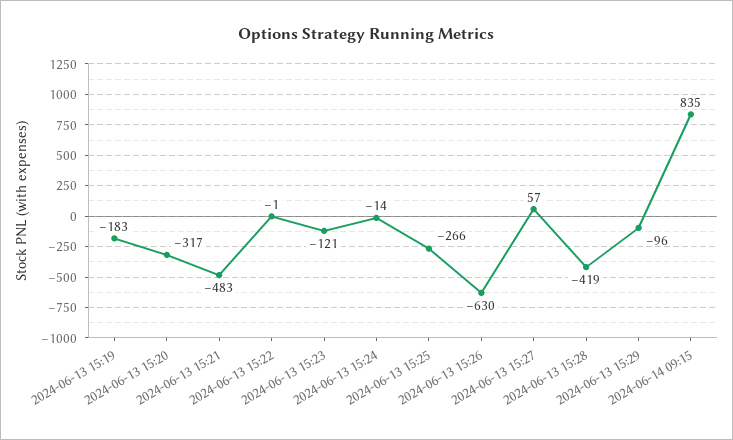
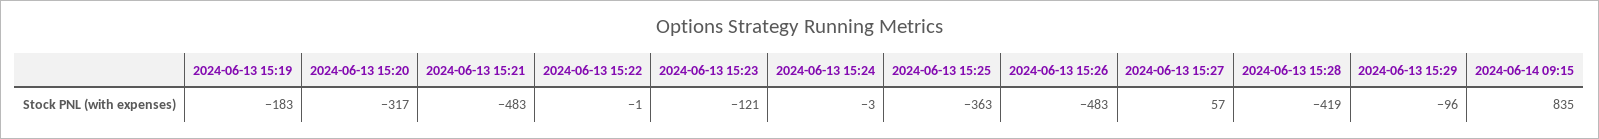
2024-06-13 15:24: -14 -> -3
2024-06-13 15:25: -266 -> -363
2024-06-13 15:26: -630 -> -483

